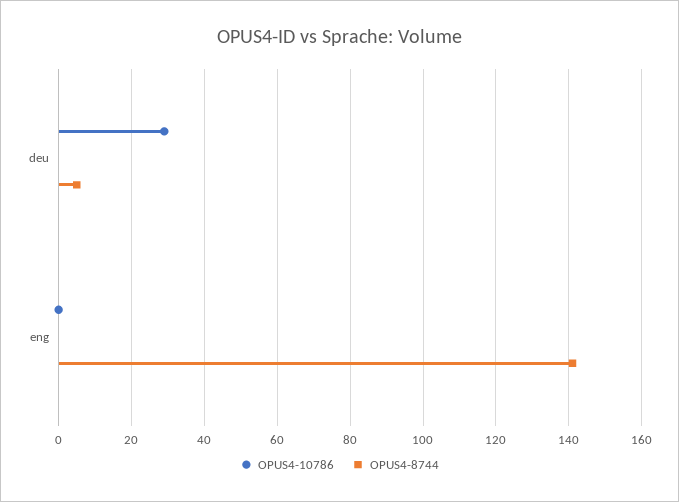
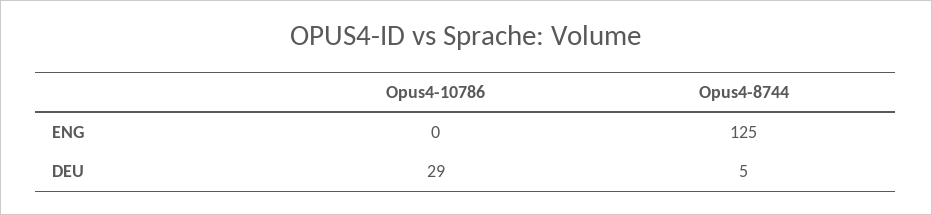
OPUS4-8744, eng: 140 -> 125

